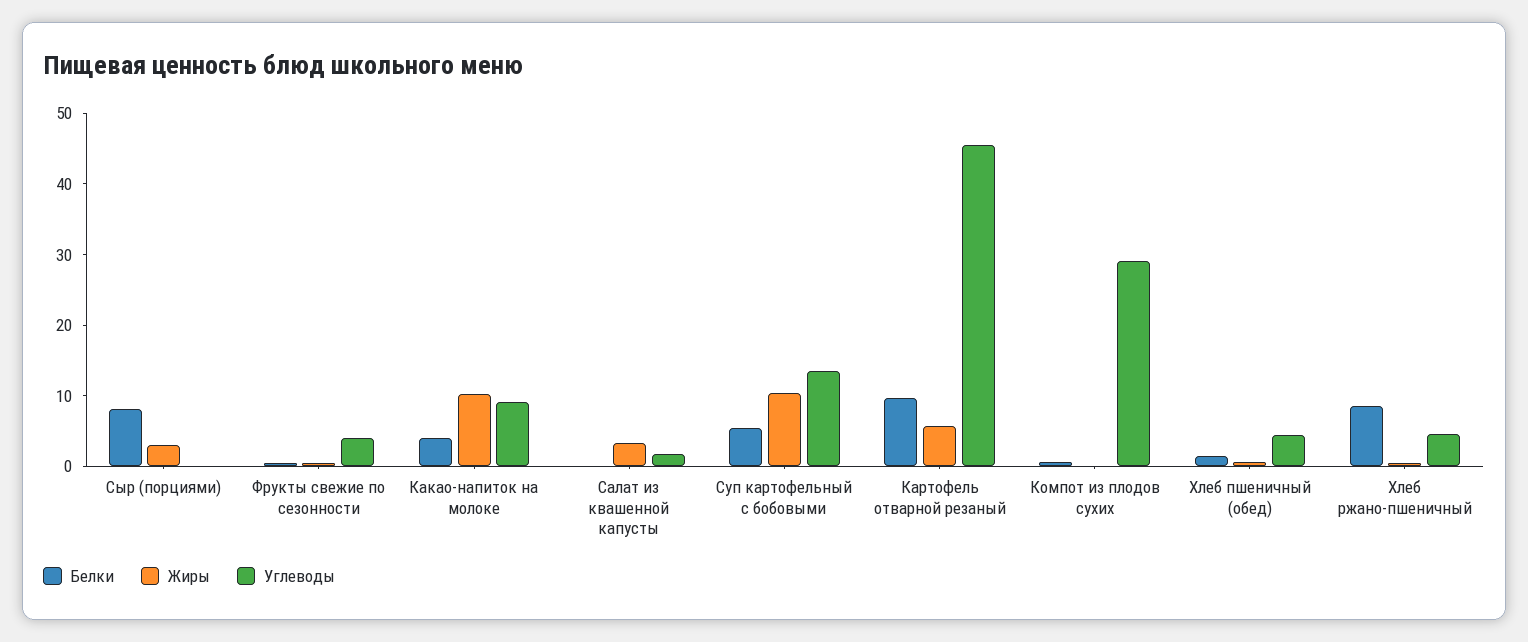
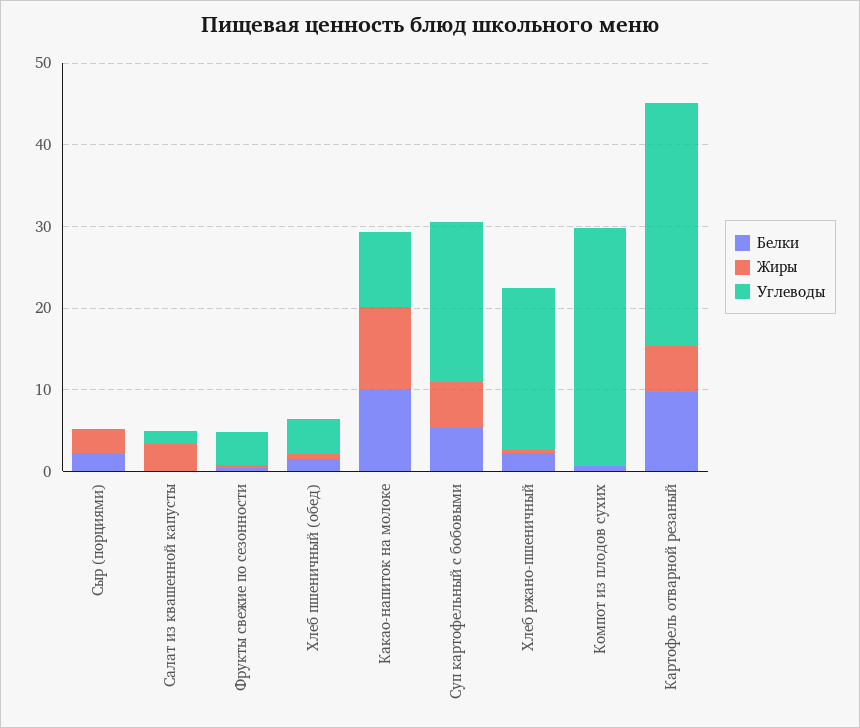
Белки, Сыр (порциями): 8 -> 2
Белки, Какао-напиток на молоке: 4 -> 10
Жиры, Суп картофельный с бобовыми: 10 -> 6
Углеводы, Суп картофельный с бобовыми: 14 -> 20
Углеводы, Картофель отварной резаный: 46 -> 30
Белки, Хлеб ржано-пшеничный: 8 -> 2
Углеводы, Хлеб ржано-пшеничный: 4 -> 20

